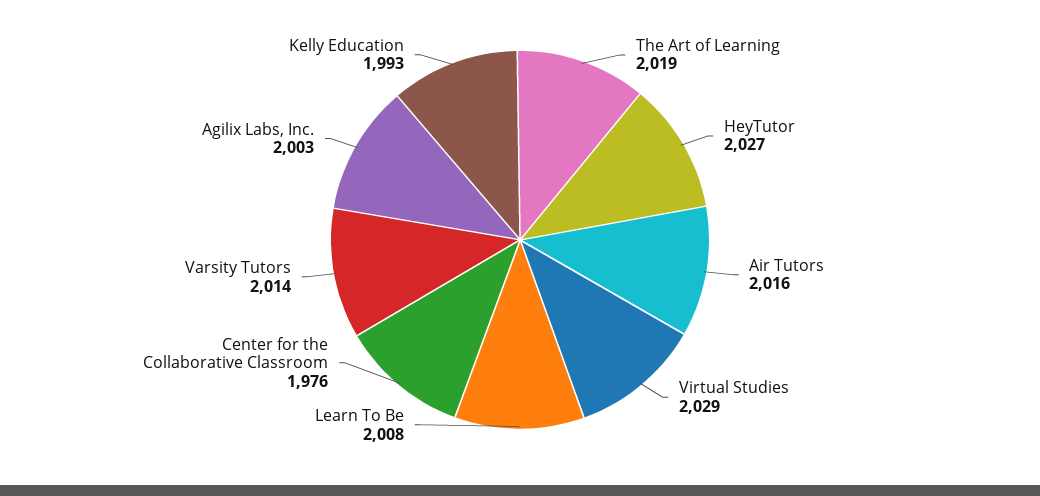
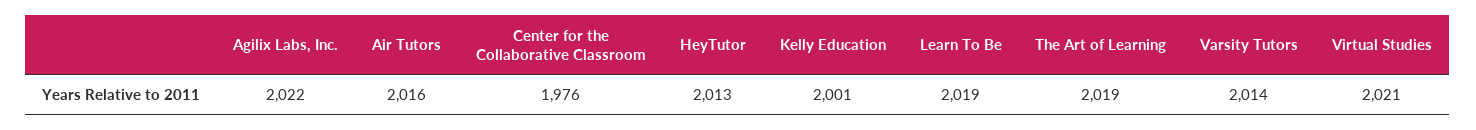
HeyTutor: 2027 -> 2013
Virtual Studies: 2029 -> 2021
Learn To Be: 2008 -> 2019
Agilix Labs, Inc.: 2003 -> 2022
Kelly Education: 1993 -> 2001

